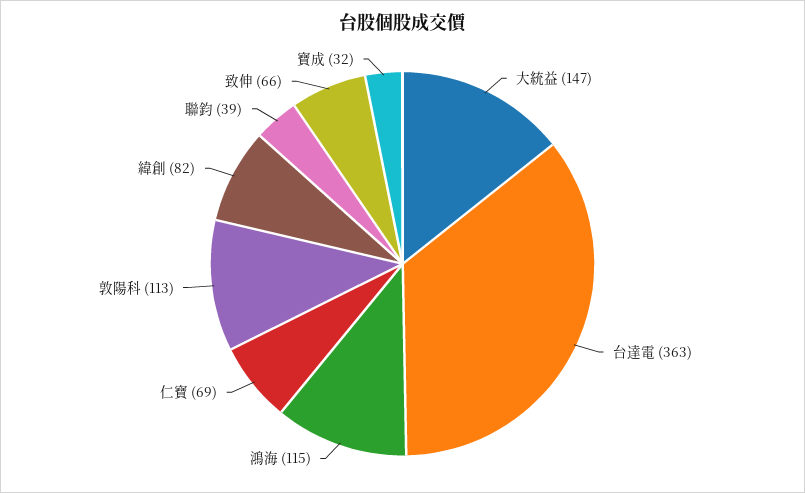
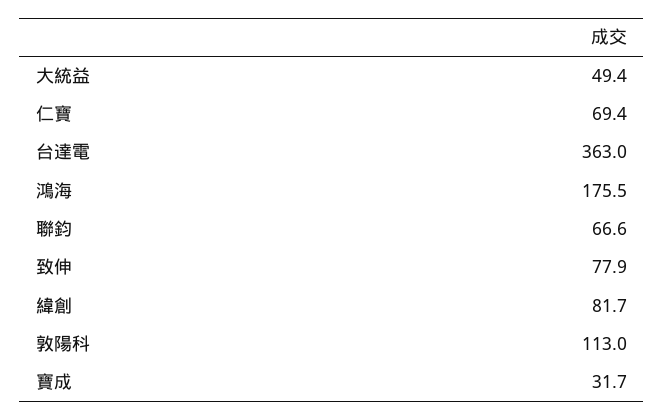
大統益: 147 -> 49.4
鴻海: 115 -> 175.5
聯鈞: 39 -> 66.6
致伸: 66 -> 77.9

